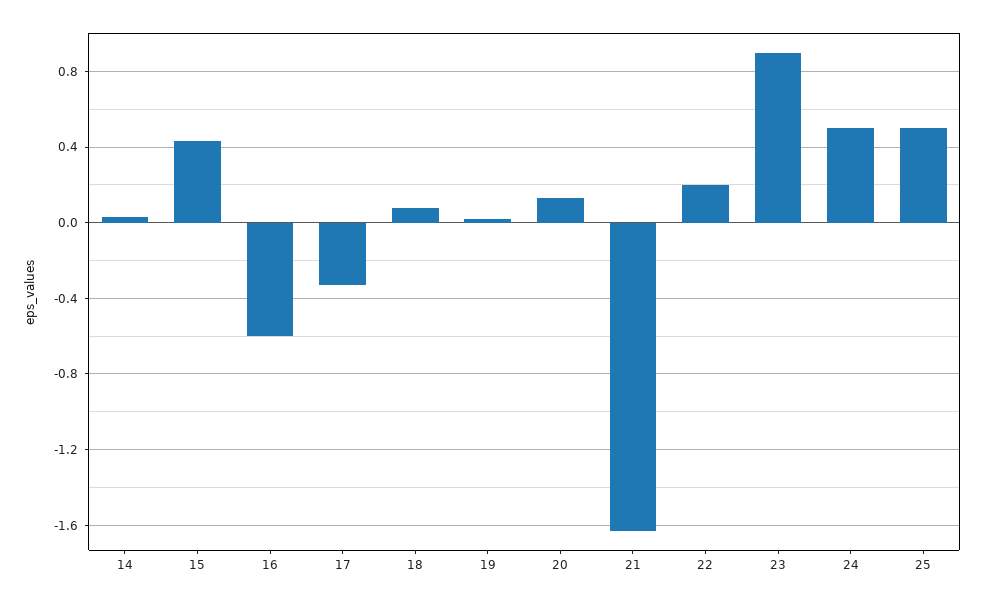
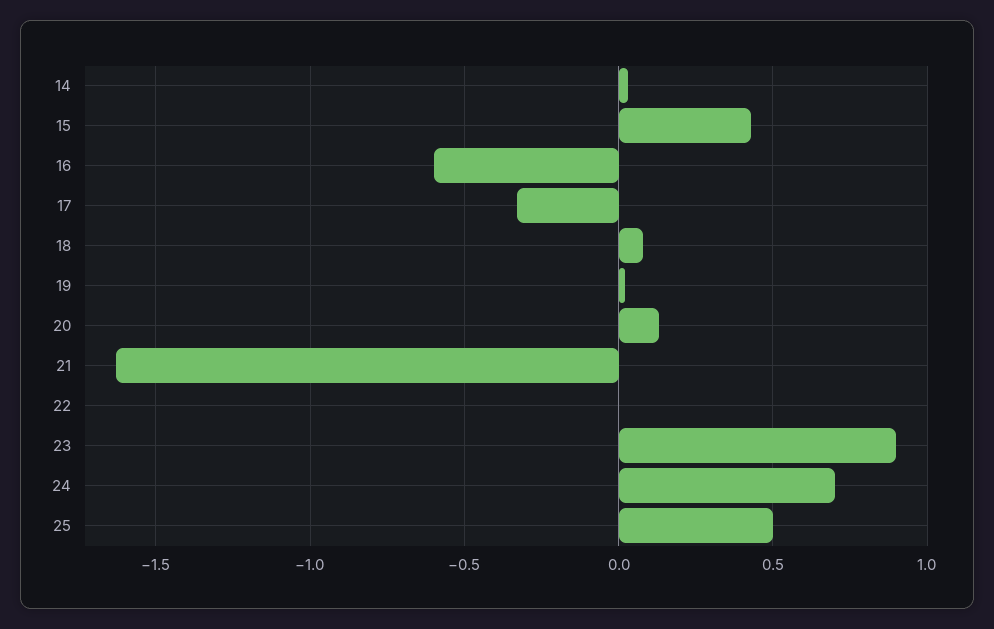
22: 0.2 -> 0
24: 0.5 -> 0.7

